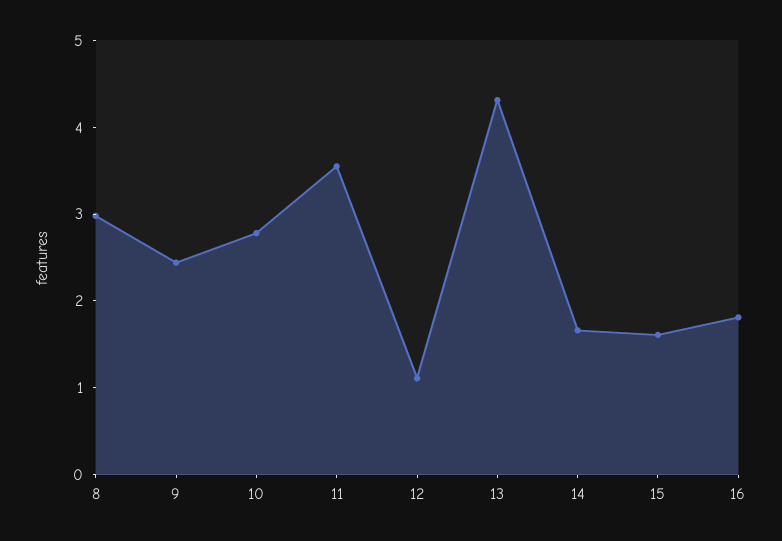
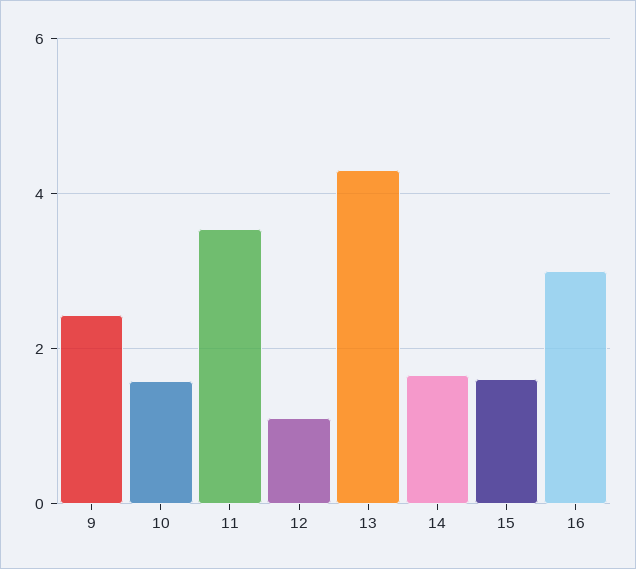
8: 3 -> none
10: 2.8 -> 1.6
16: 1.8 -> 3

